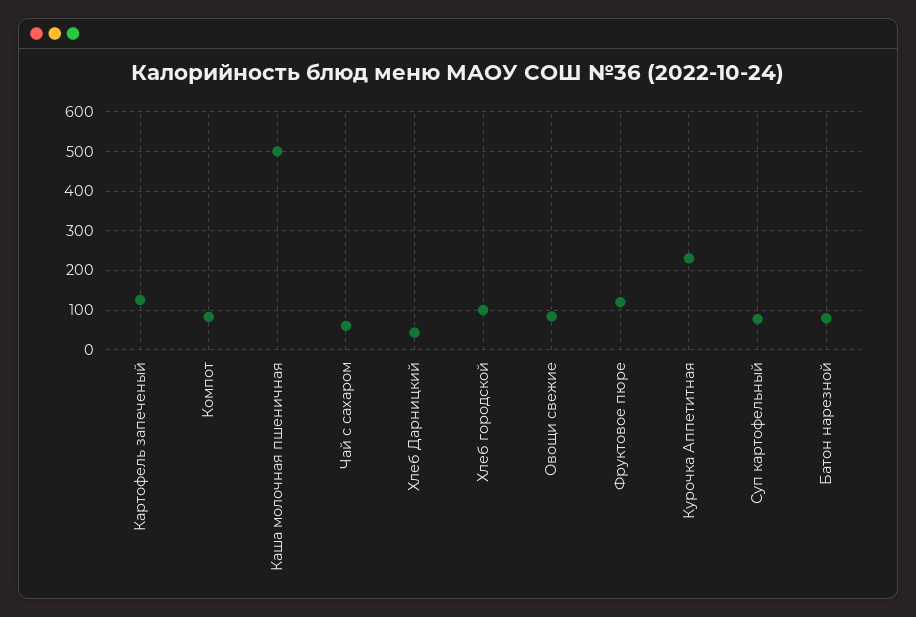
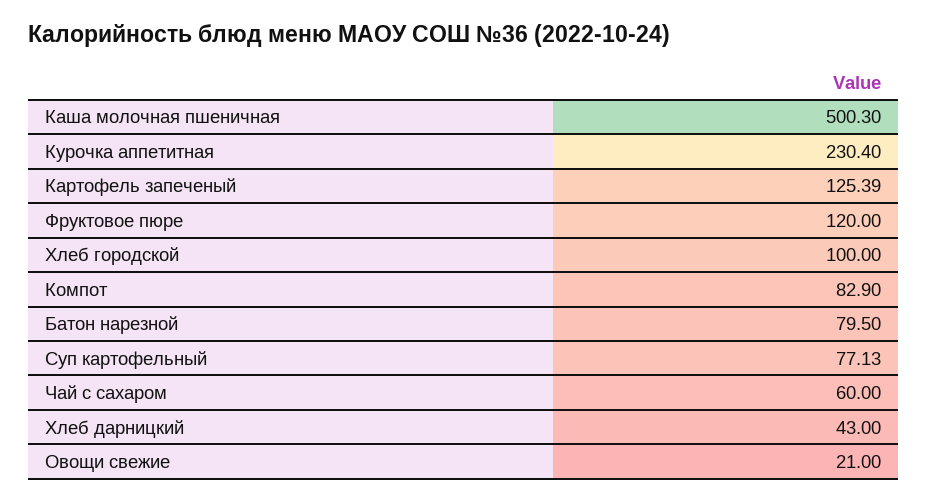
Овощи свежие: 80 -> 21

